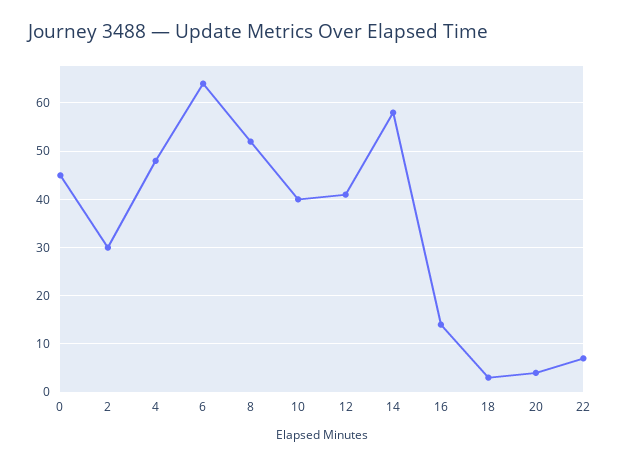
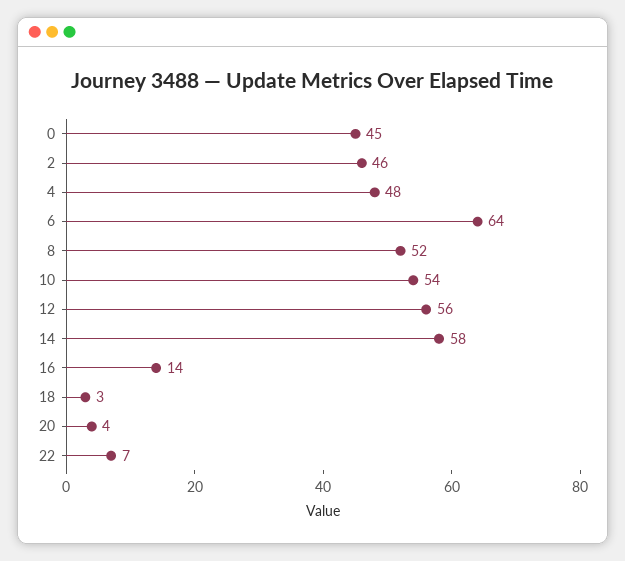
2: 30 -> 46
10: 40 -> 54
12: 40 -> 56

